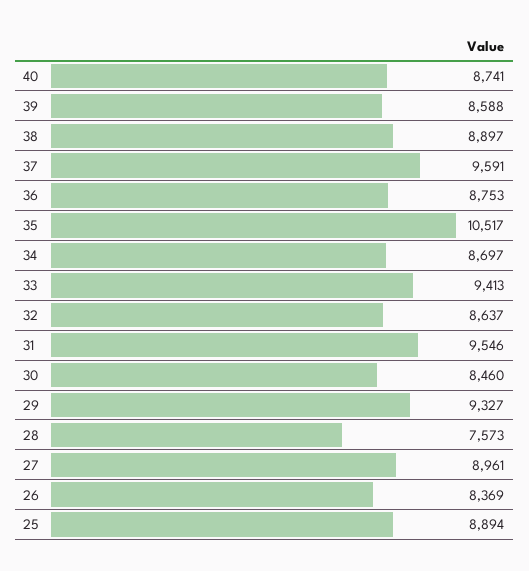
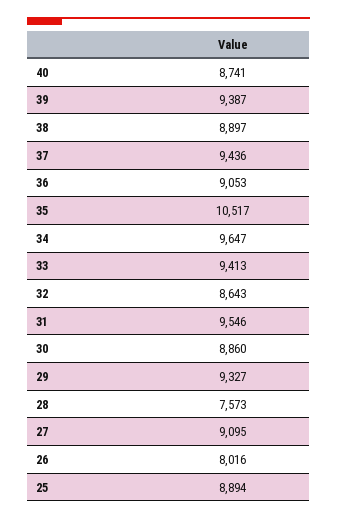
39: 8588 -> 9387
37: 9591 -> 9436
36: 8753 -> 9053
34: 8697 -> 9647
32: 8637 -> 8643
30: 8460 -> 8860
27: 8961 -> 9095
26: 8369 -> 8016

